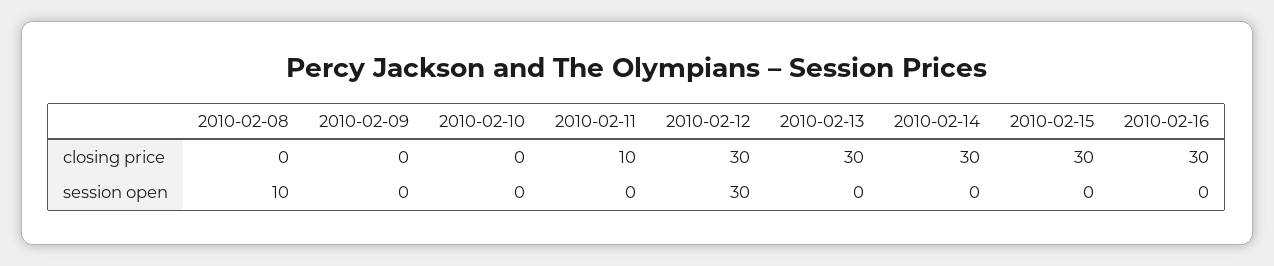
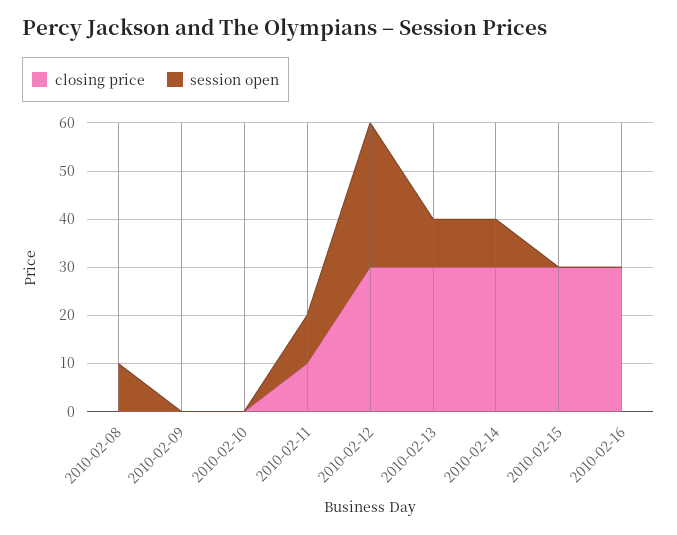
session open, 2010-02-11: 0 -> 10
session open, 2010-02-13: 0 -> 10
session open, 2010-02-14: 0 -> 10

